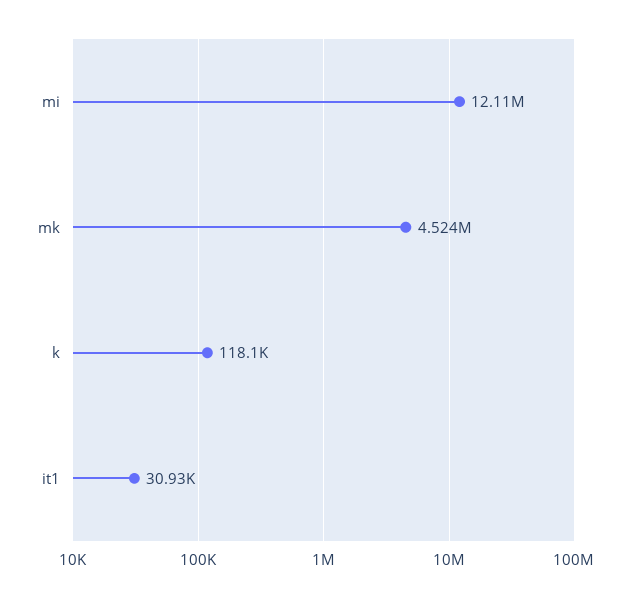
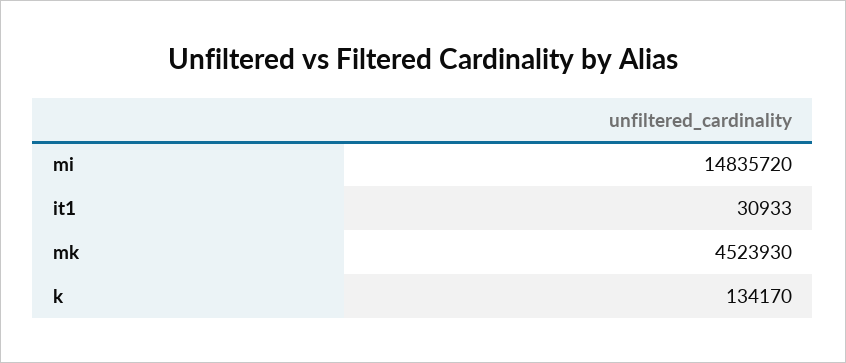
mi: 12110000 -> 14835720
k: 118100 -> 134170

